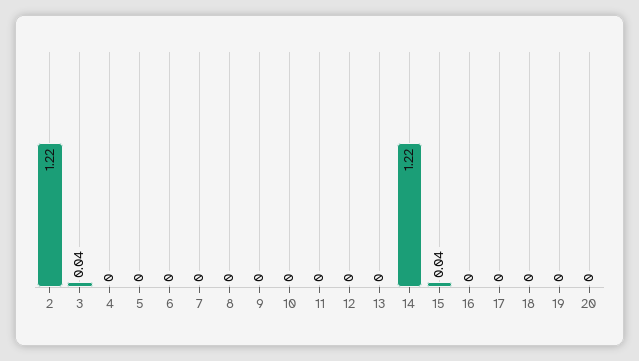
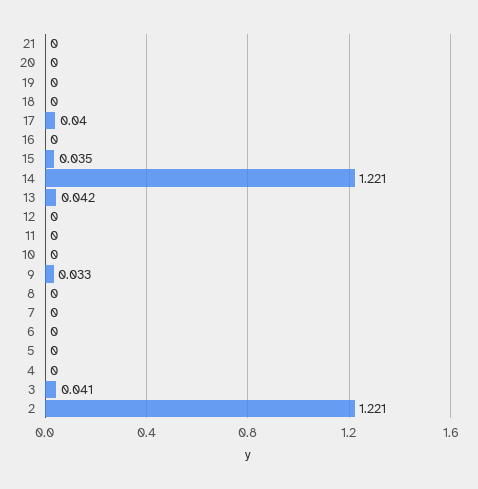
9: 0 -> 0.033
13: 0 -> 0.042
17: 0 -> 0.04
21: none -> 0

